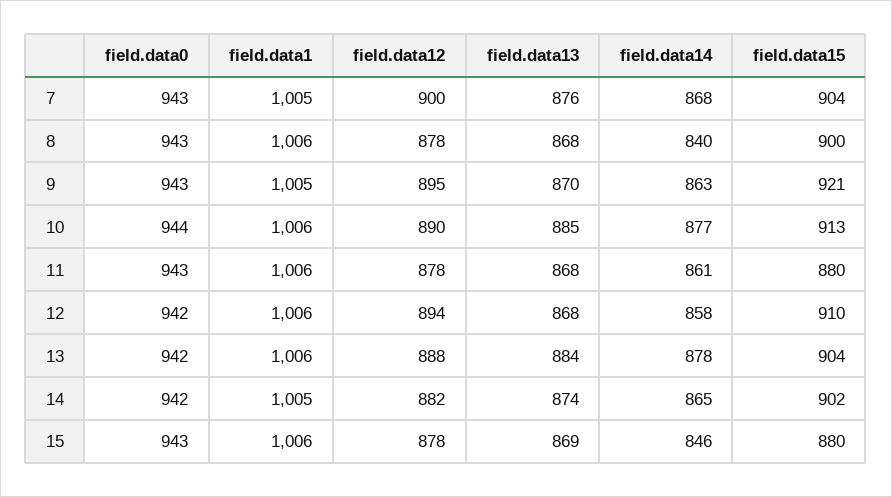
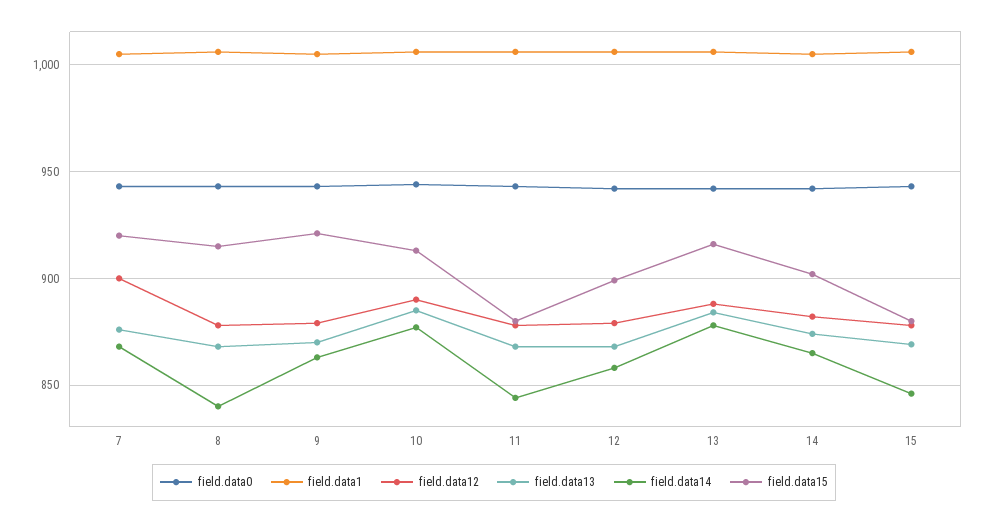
field.data15, 7: 904 -> 920
field.data15, 8: 900 -> 915
field.data12, 9: 895 -> 880
field.data14, 11: 861 -> 845
field.data12, 12: 894 -> 880
field.data15, 12: 910 -> 900
field.data15, 13: 904 -> 915

